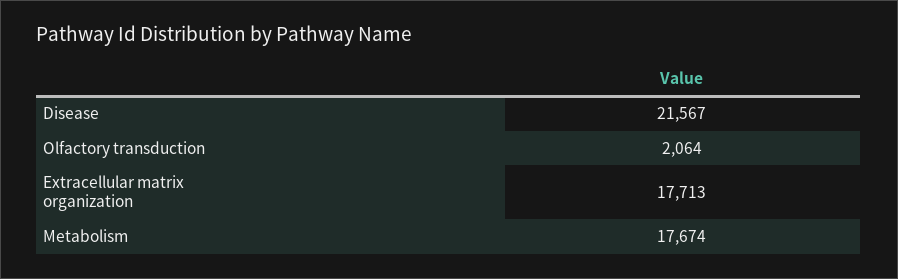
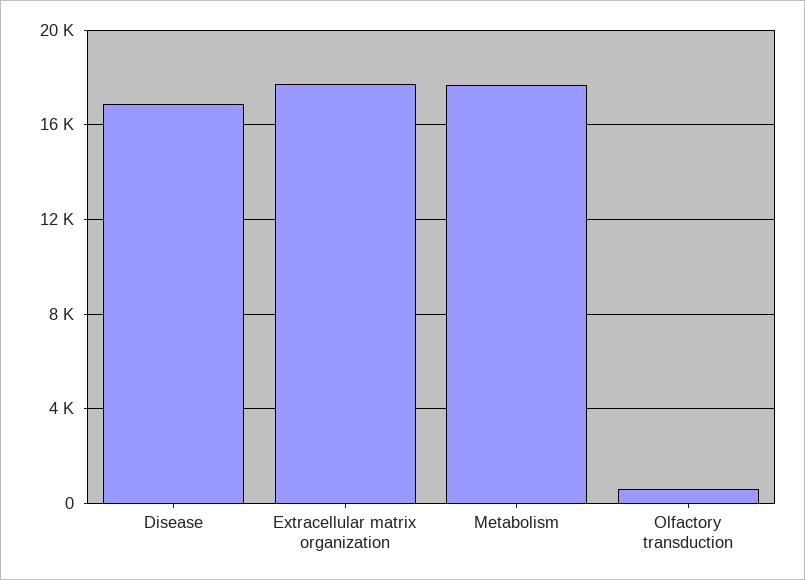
Disease: 21567 -> 17000
Olfactory transduction: 2064 -> 500

